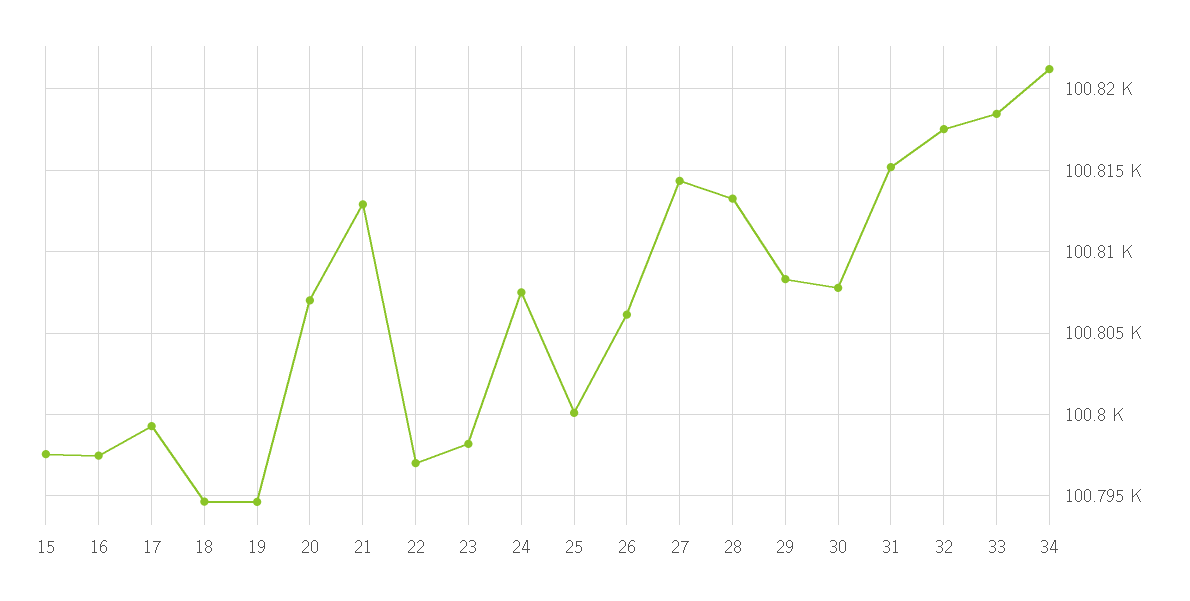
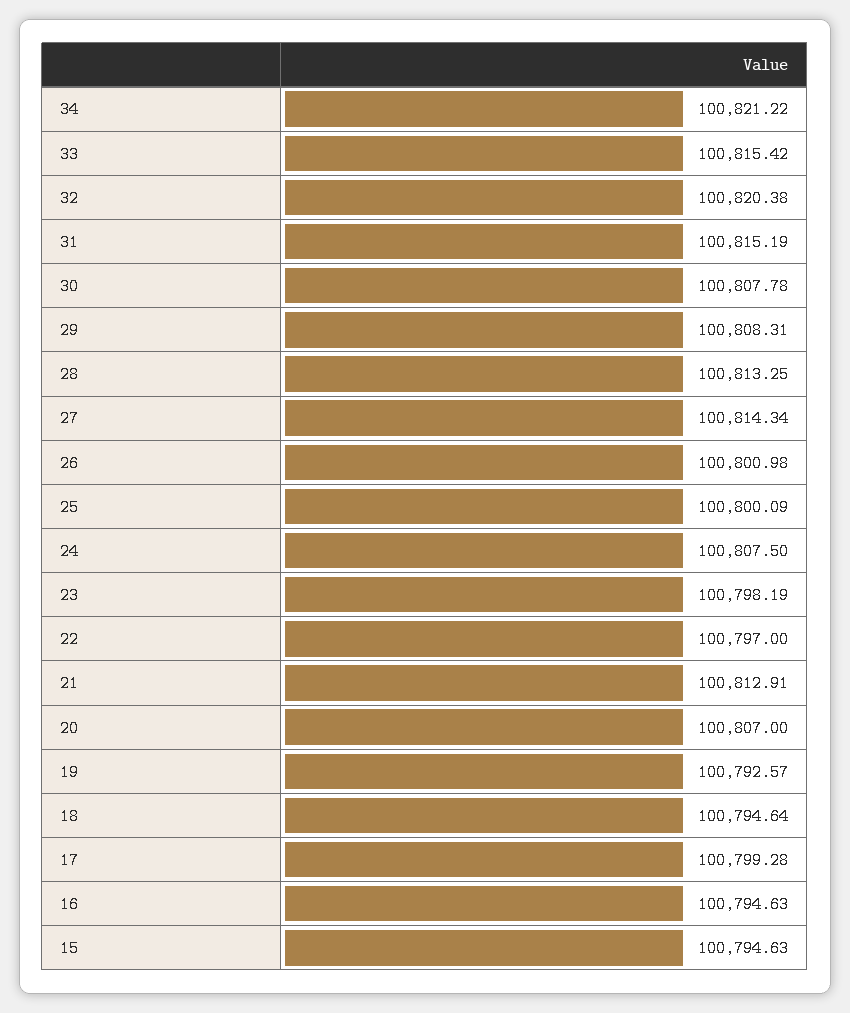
15: 100797.5 -> 100794.63
16: 100797.5 -> 100794.63
19: 100794.5 -> 100792.57
26: 100806 -> 100800.98
32: 100817.5 -> 100820.38
33: 100818.5 -> 100815.42

